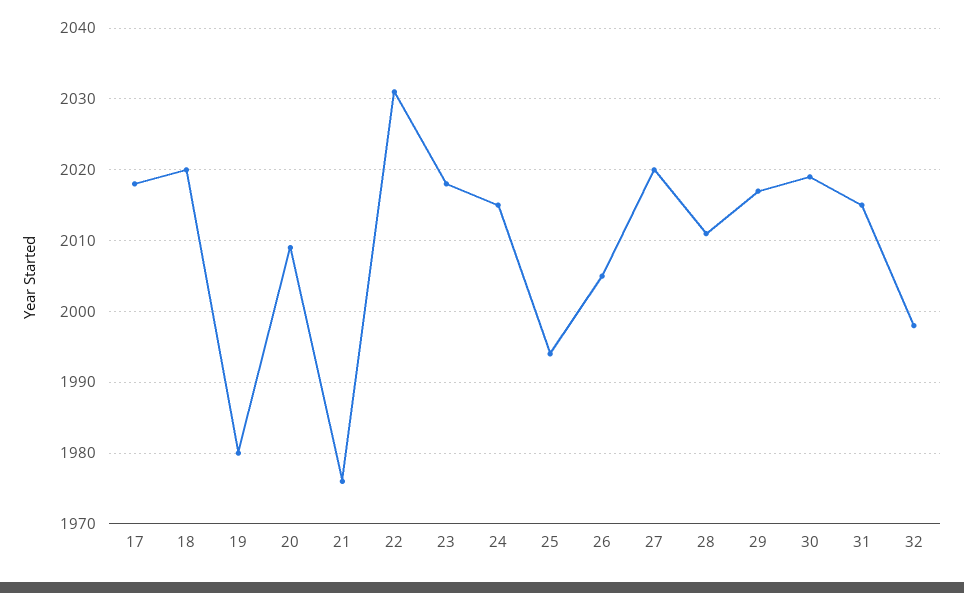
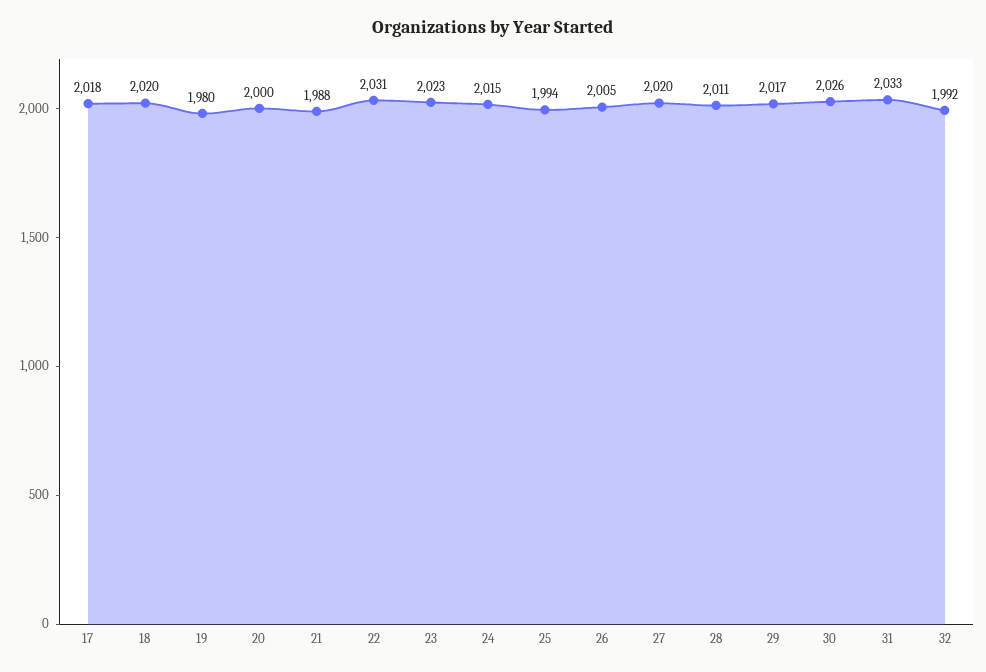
20: 2009 -> 2000
21: 1976 -> 1988
23: 2018 -> 2023
30: 2019 -> 2026
31: 2015 -> 2033
32: 1998 -> 1992

